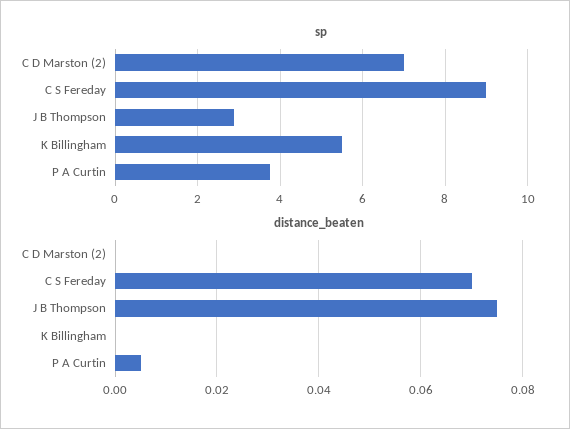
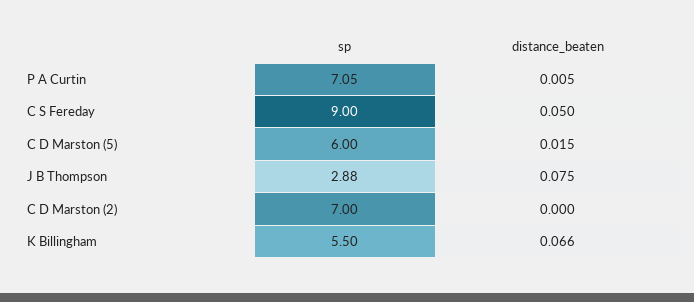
sp, P A Curtin: 3.8 -> 7.05
distance_beaten, C S Fereday: 0.07 -> 0.05
distance_beaten, K Billingham: 0 -> 0.066
sp, C D Marston (5): none -> 6
distance_beaten, C D Marston (5): none -> 0.015

